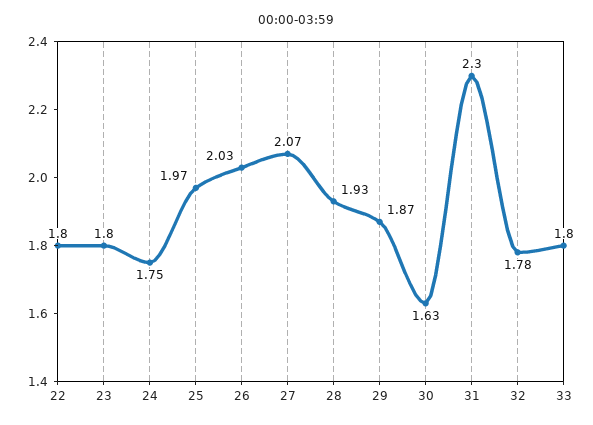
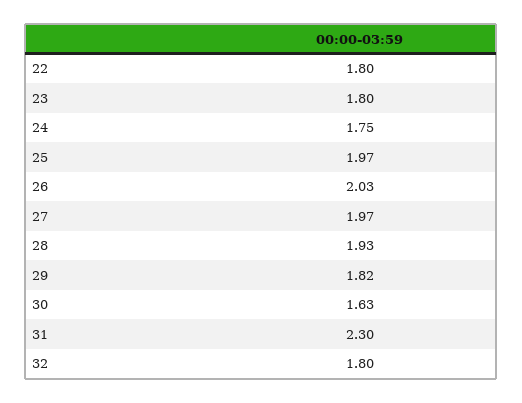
27: 2.07 -> 1.97
29: 1.87 -> 1.82
32: 1.78 -> 1.8
33: 1.8 -> none

